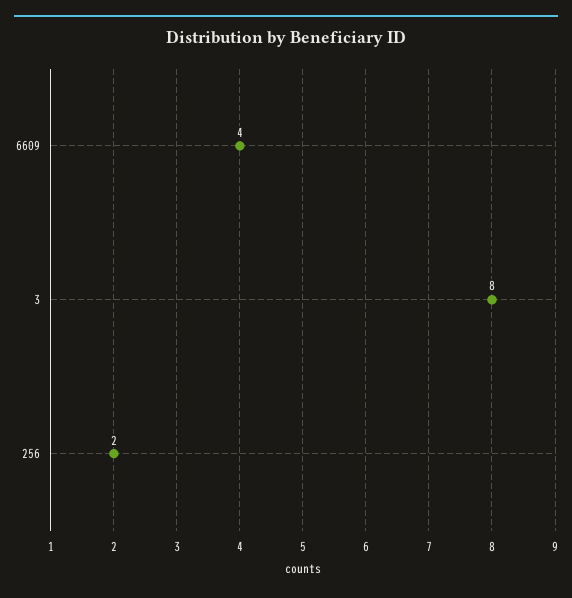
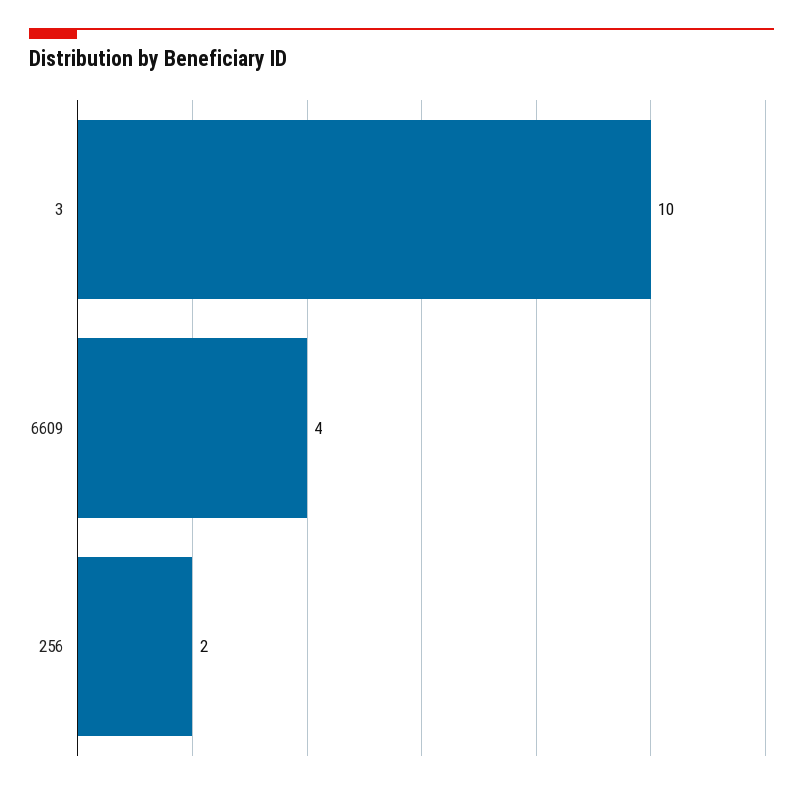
3: 8 -> 10

